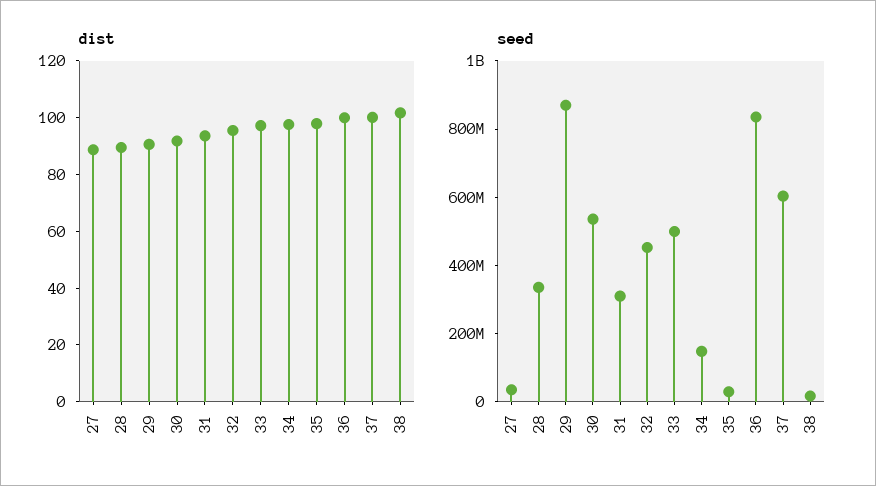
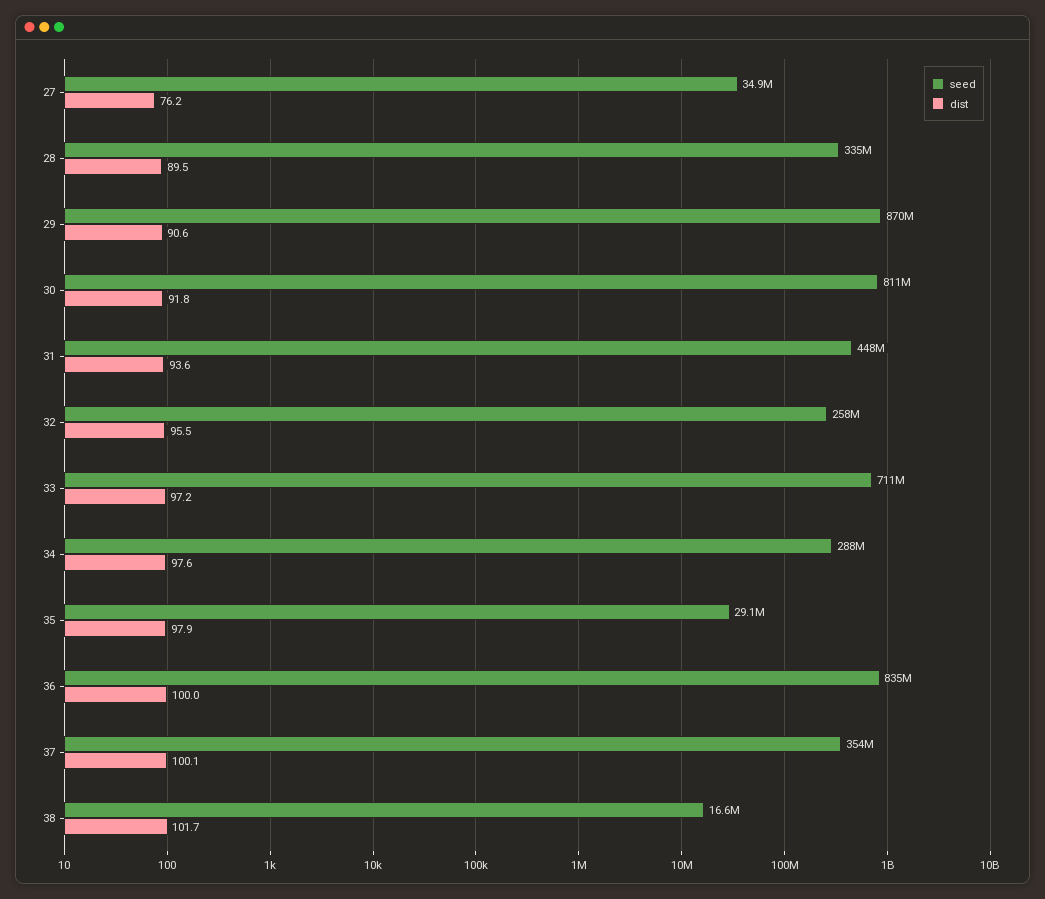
dist, 27: 90 -> 76.2
seed, 30: 550000000 -> 811000000
seed, 31: 300000000 -> 448000000
seed, 32: 450000000 -> 258000000
seed, 33: 500000000 -> 711000000
seed, 34: 150000000 -> 288000000
seed, 37: 600000000 -> 354000000

